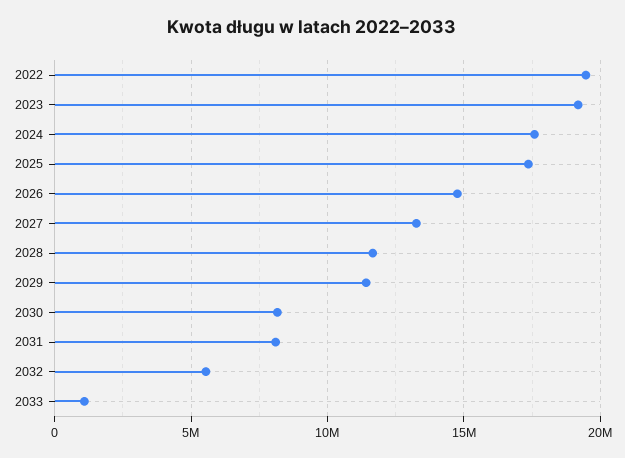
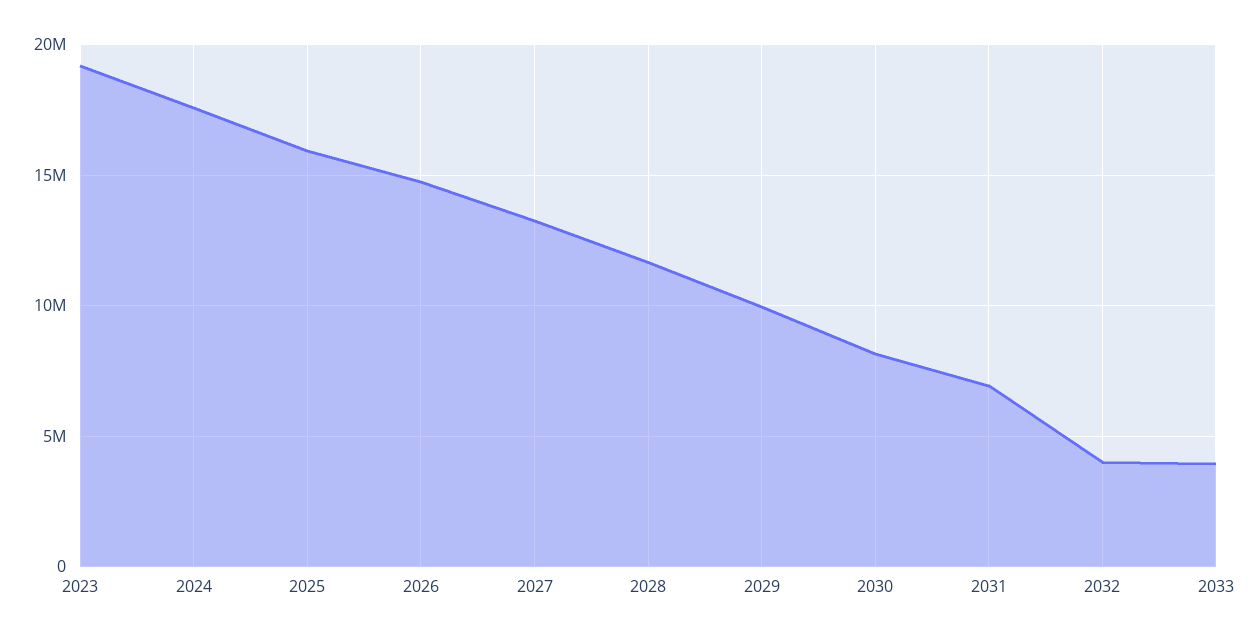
2022: 19500000 -> none
2025: 17500000 -> 16000000
2029: 11500000 -> 10000000
2031: 8000000 -> 7000000
2032: 5500000 -> 4000000
2033: 1000000 -> 4000000

